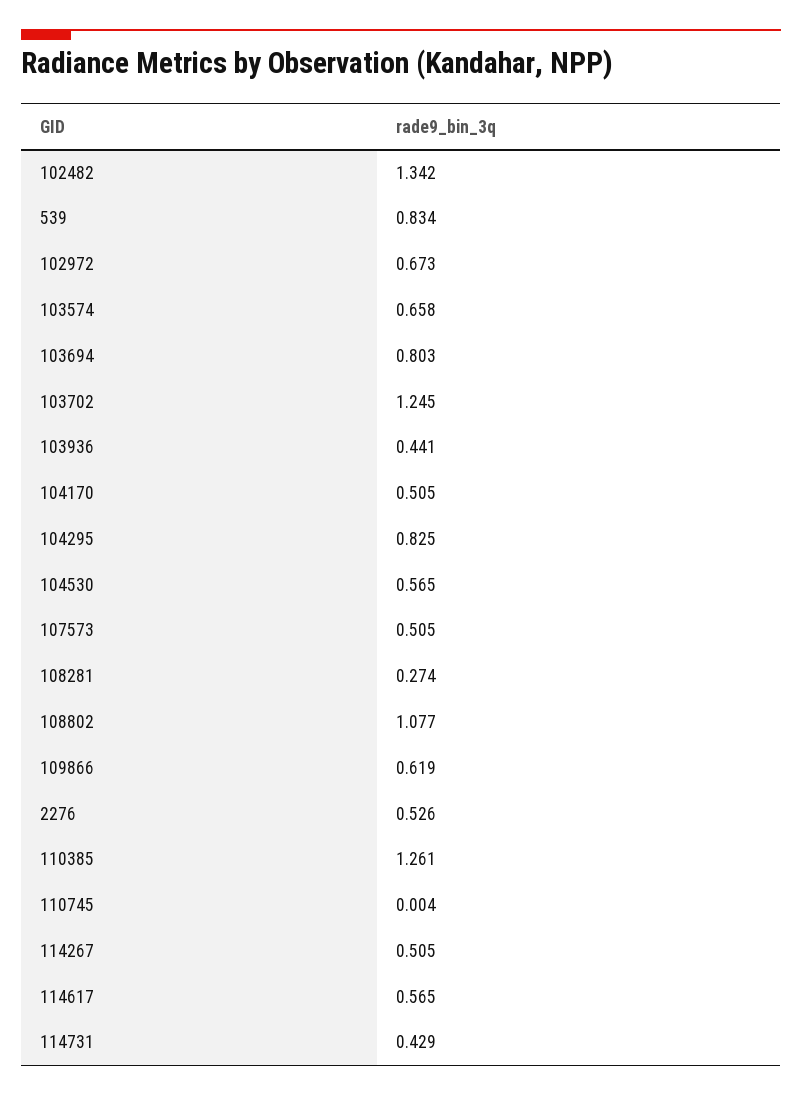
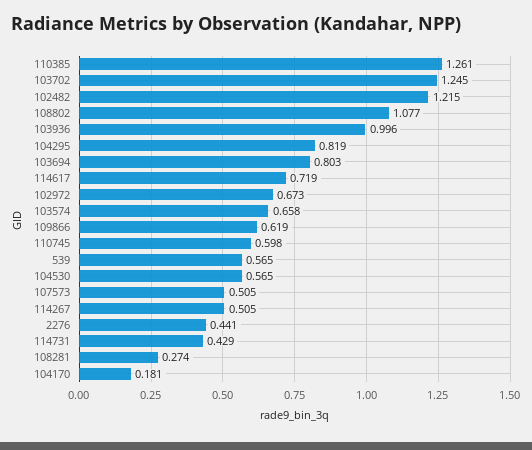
102482: 1.342 -> 1.215
539: 0.834 -> 0.565
103936: 0.441 -> 0.996
104170: 0.505 -> 0.181
104295: 0.825 -> 0.819
2276: 0.526 -> 0.441
110745: 0.004 -> 0.598
114617: 0.565 -> 0.719

